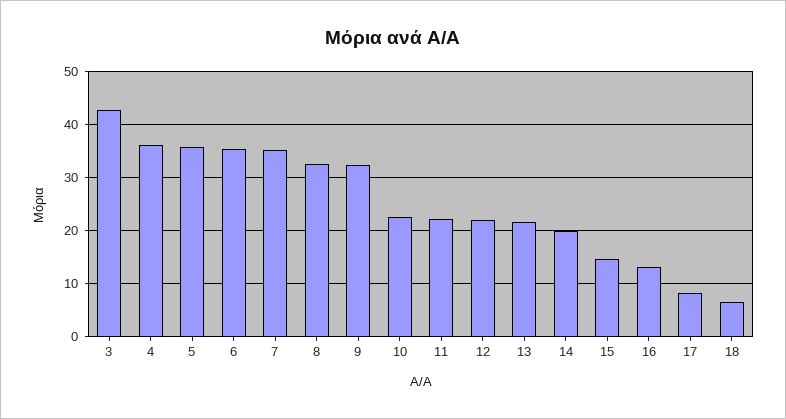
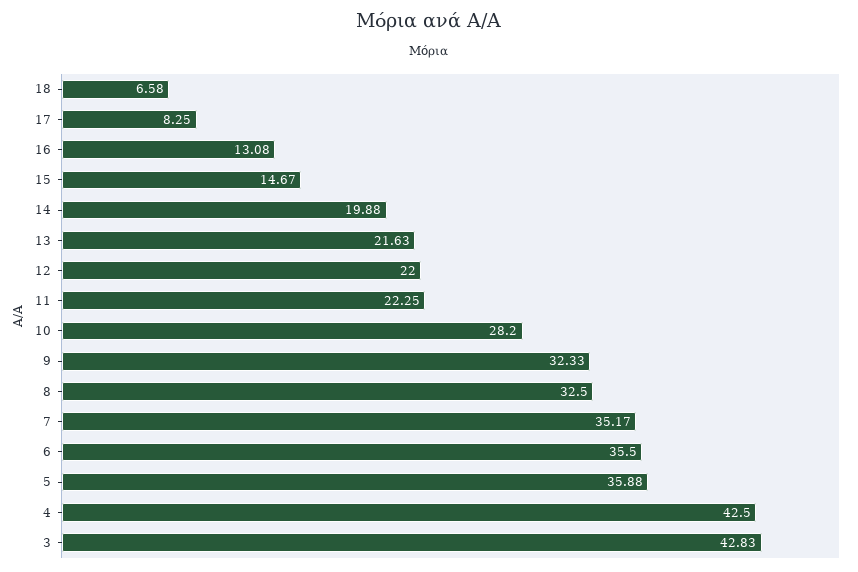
4: 36 -> 42.5
10: 22 -> 28.2

